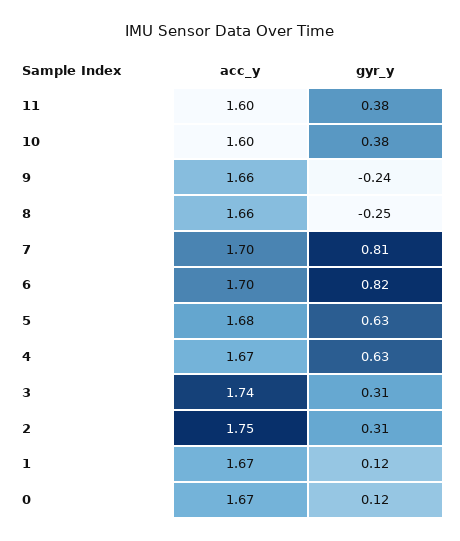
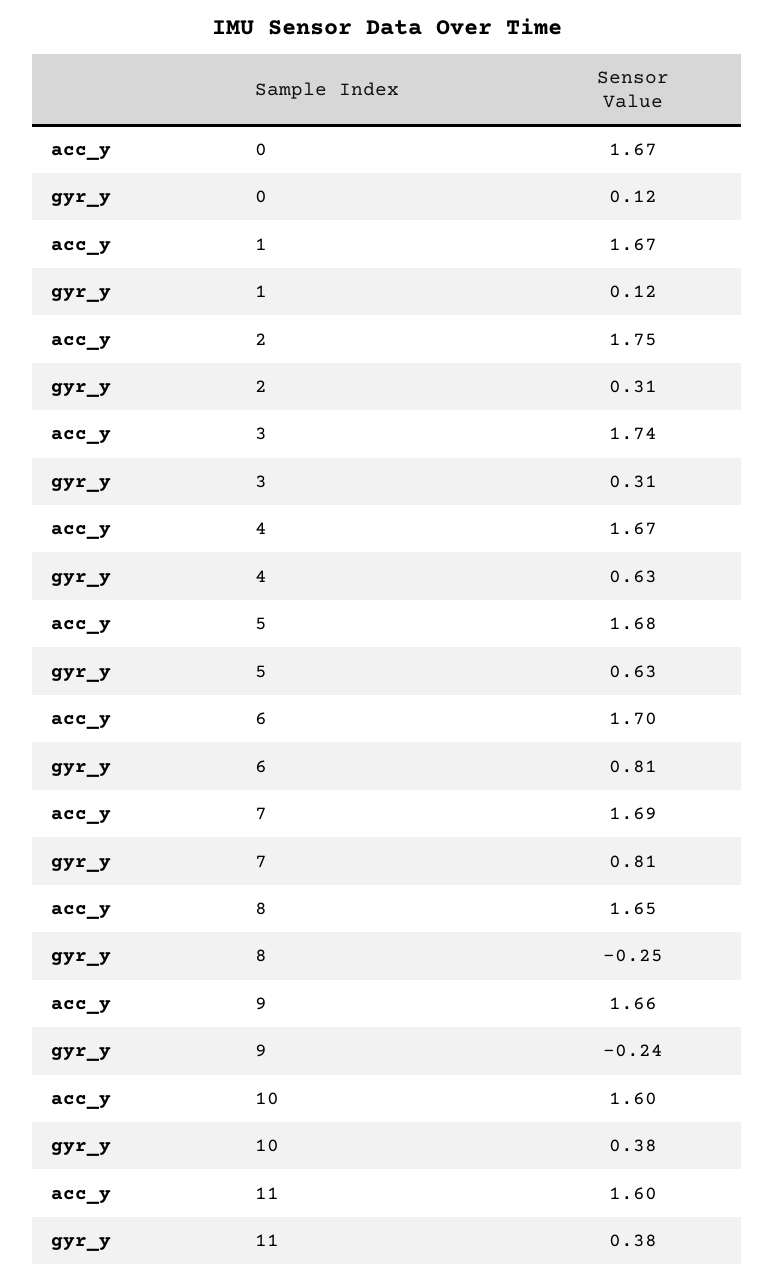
acc_y, 8: 1.66 -> 1.65
acc_y, 7: 1.7 -> 1.69
gyr_y, 6: 0.82 -> 0.81

